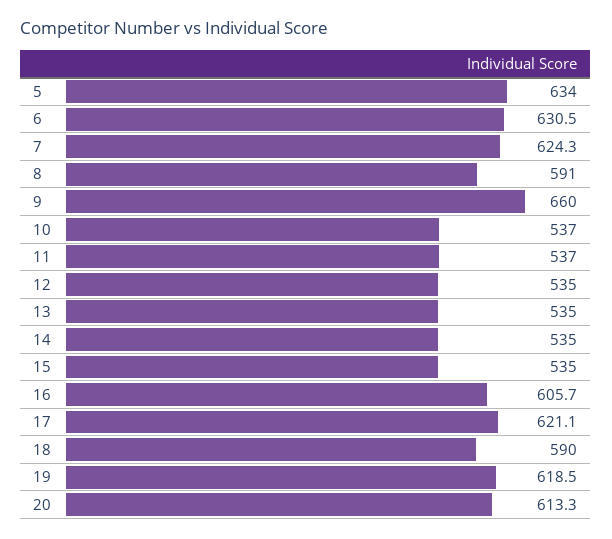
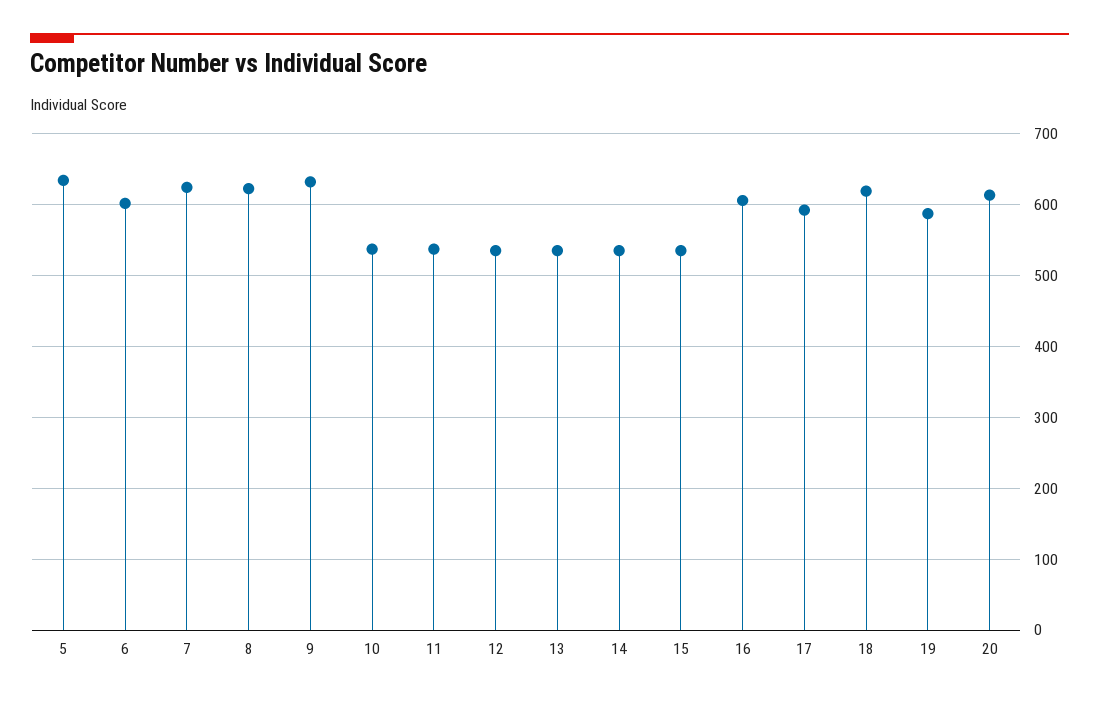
6: 630.5 -> 600
8: 591 -> 620
9: 660 -> 630
17: 621.1 -> 590
18: 590 -> 620
19: 618.5 -> 590

